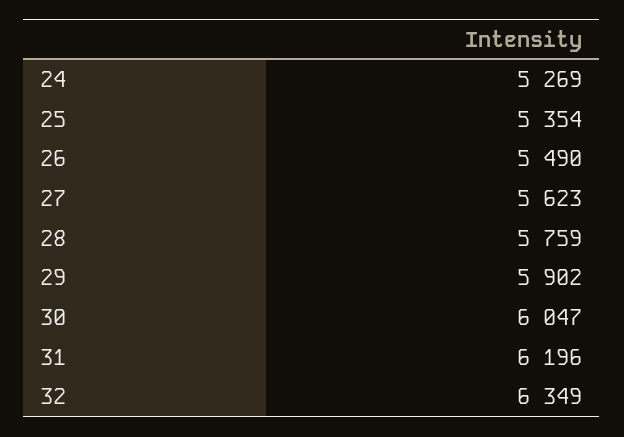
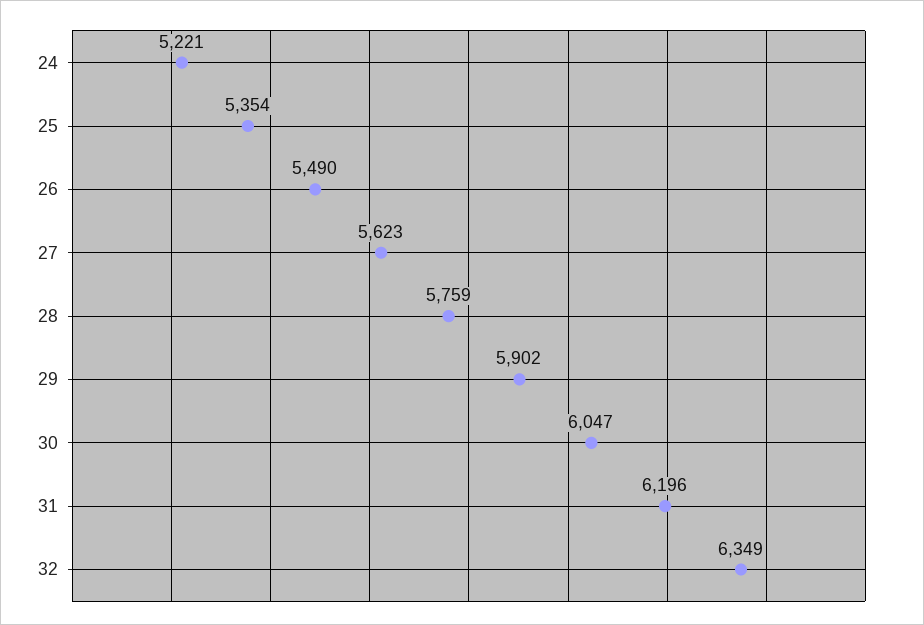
24: 5269 -> 5221

